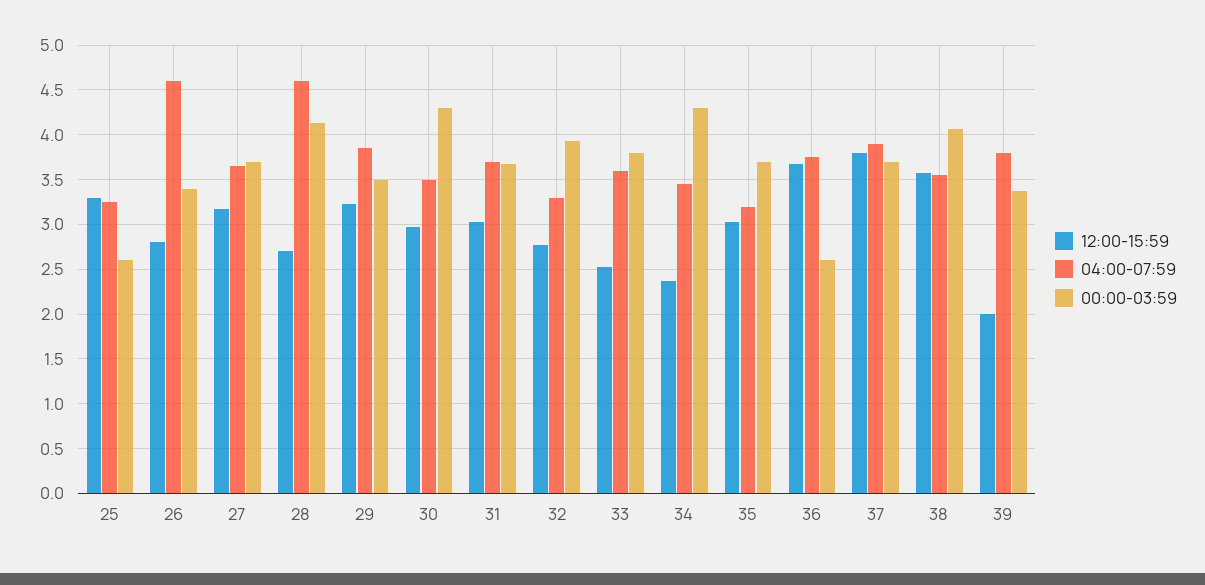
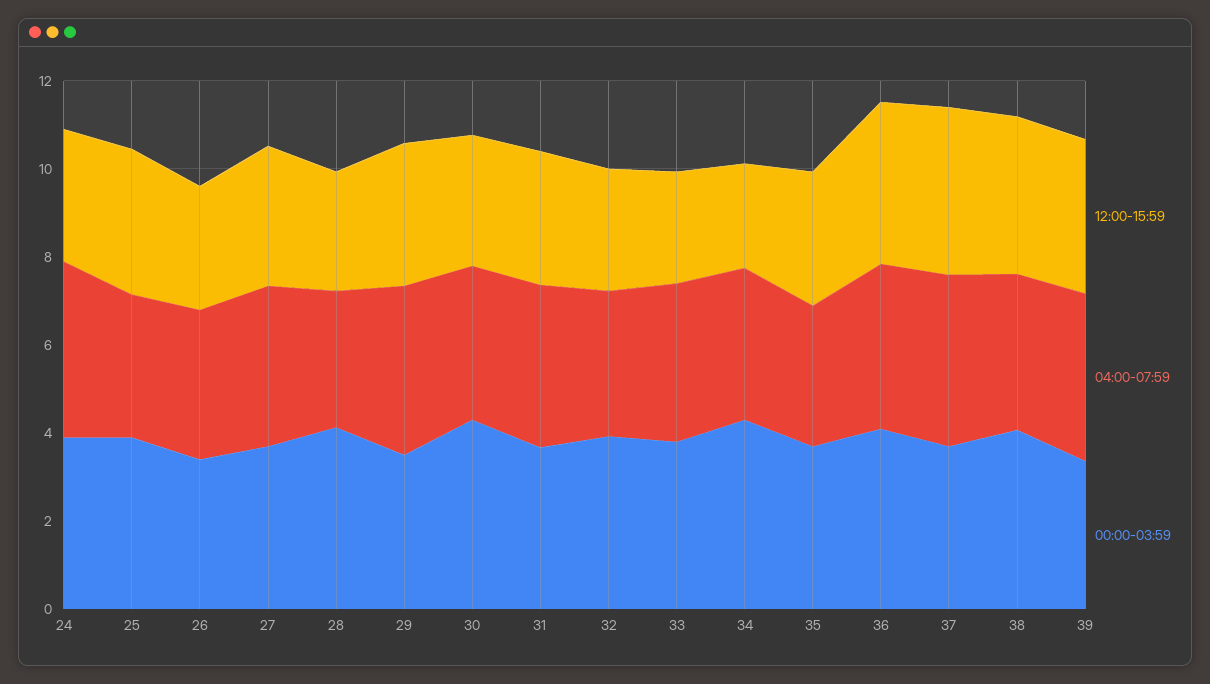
00:00-03:59, 25: 2.6 -> 4
04:00-07:59, 26: 4.6 -> 3.5
04:00-07:59, 28: 4.6 -> 3
00:00-03:59, 36: 2.6 -> 4
12:00-15:59, 39: 2 -> 3.5
12:00-15:59, 24: none -> 3
04:00-07:59, 24: none -> 4
00:00-03:59, 24: none -> 4

